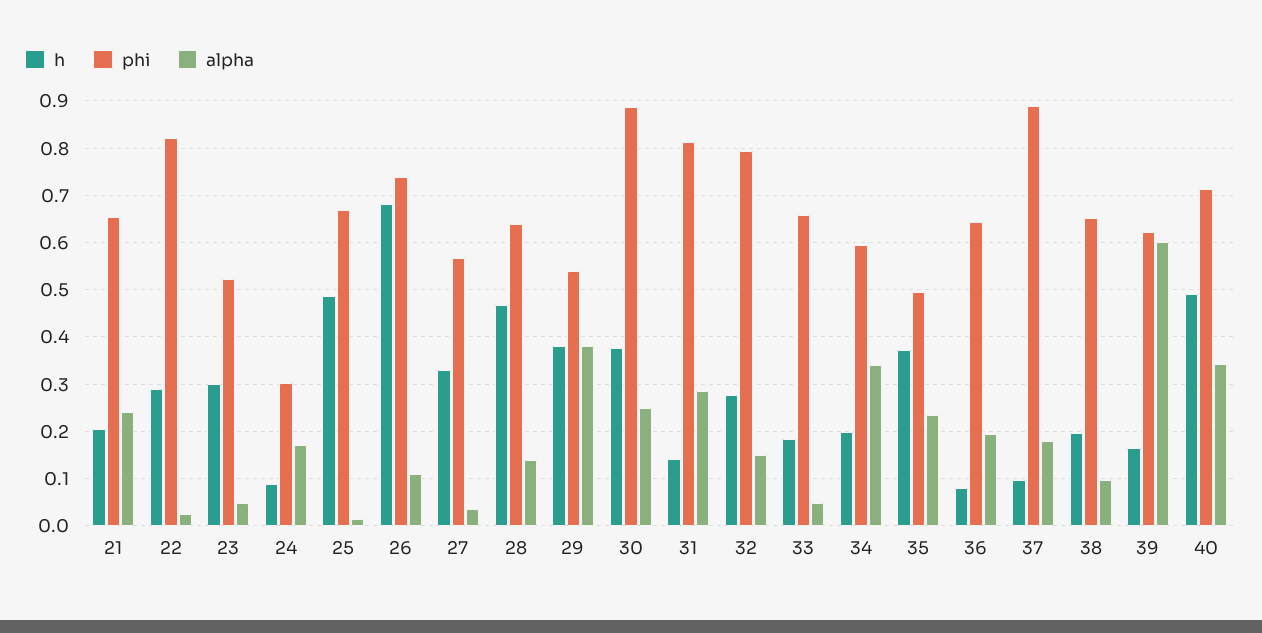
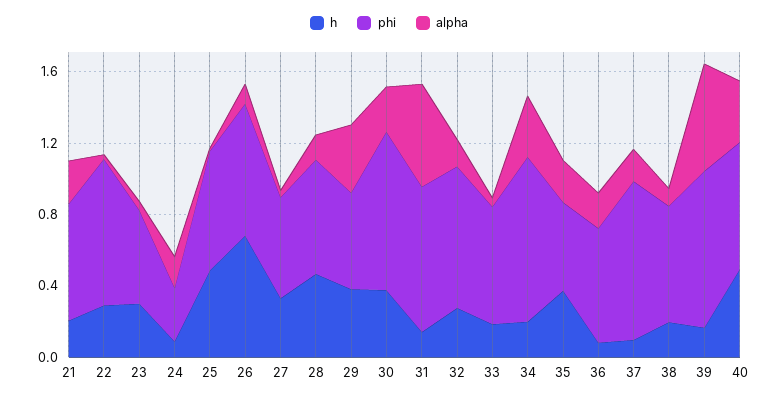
alpha, 31: 0.28 -> 0.6
phi, 34: 0.6 -> 0.9
phi, 39: 0.62 -> 0.9

